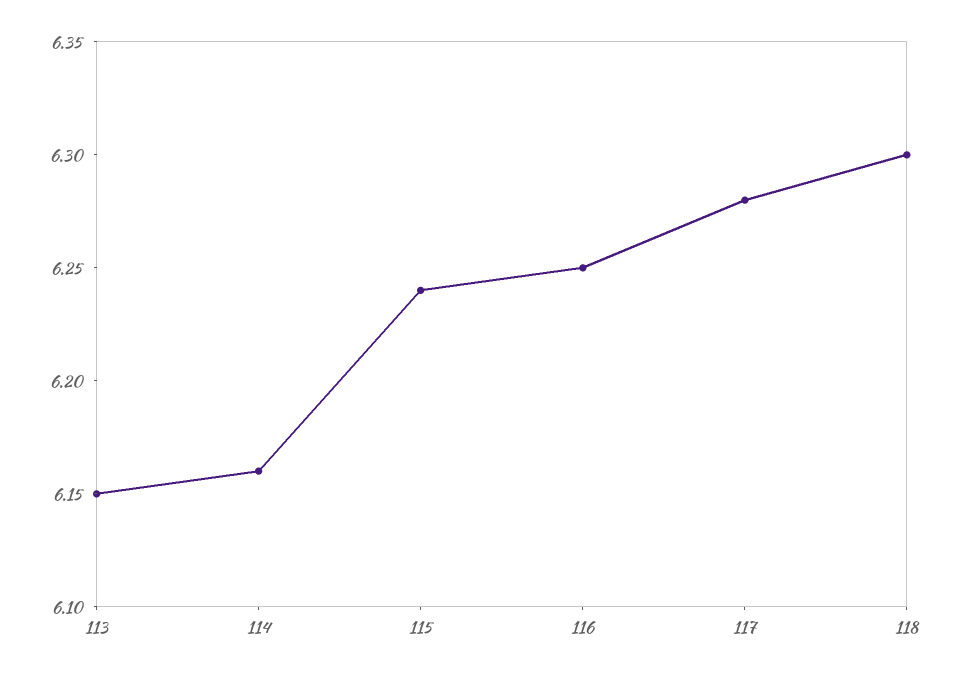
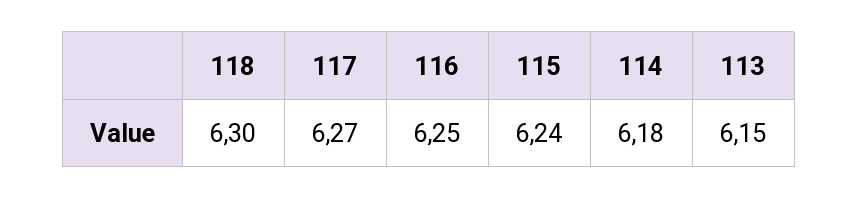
114: 6.16 -> 6.18
117: 6.28 -> 6.27

